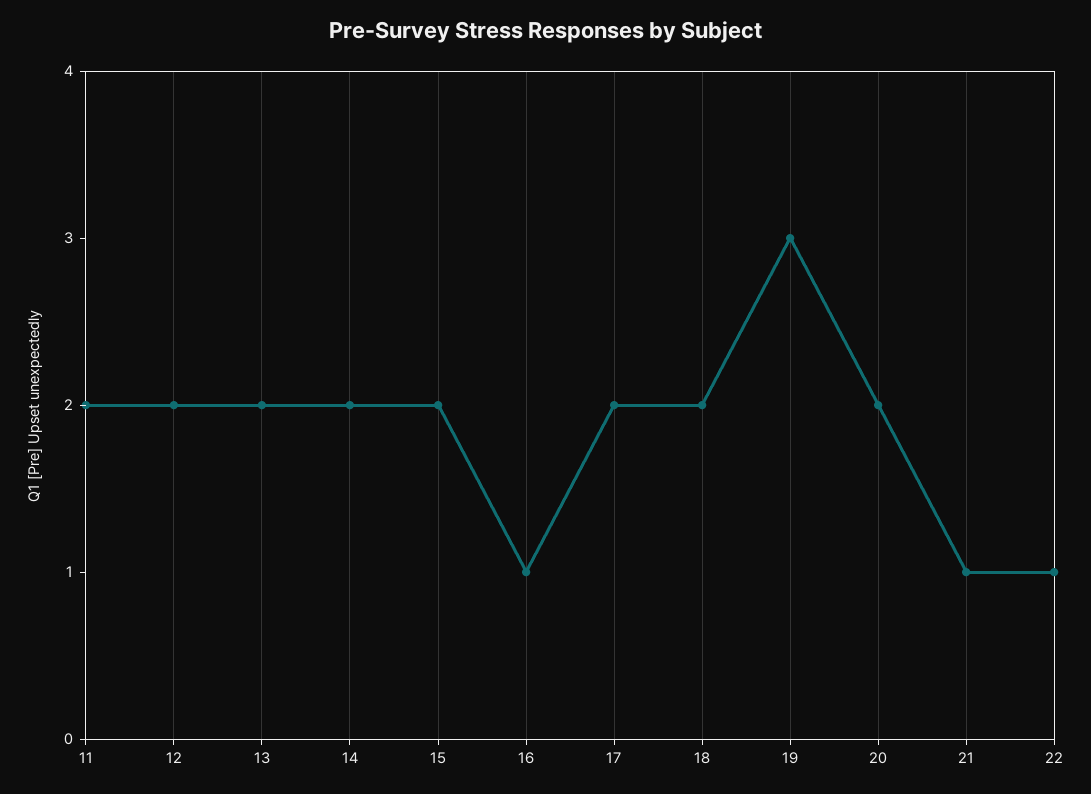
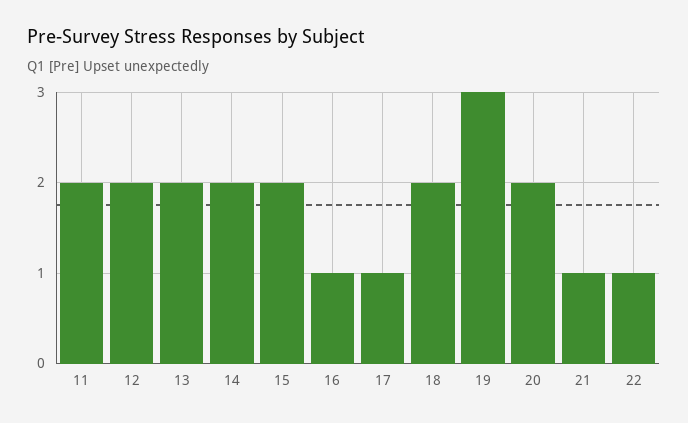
17: 2 -> 1

